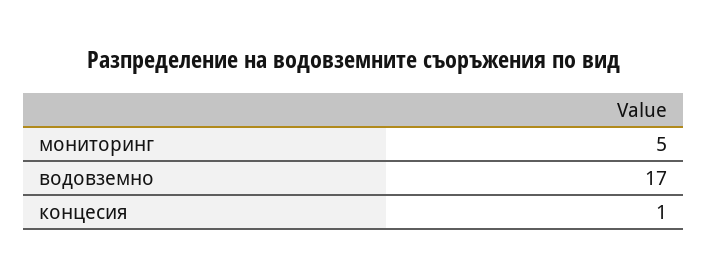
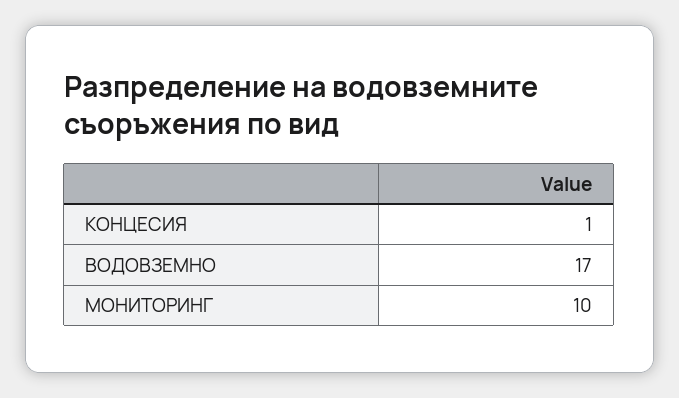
мониторинг: 5 -> 10

